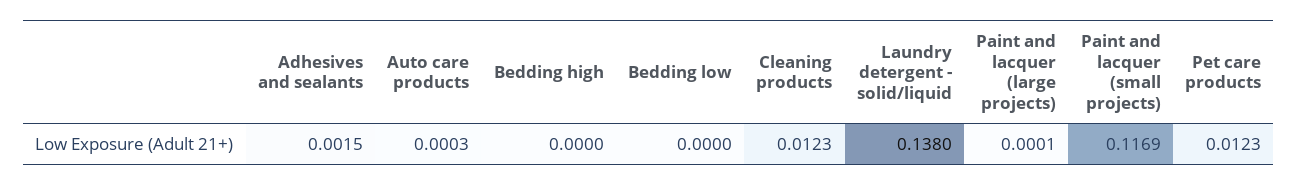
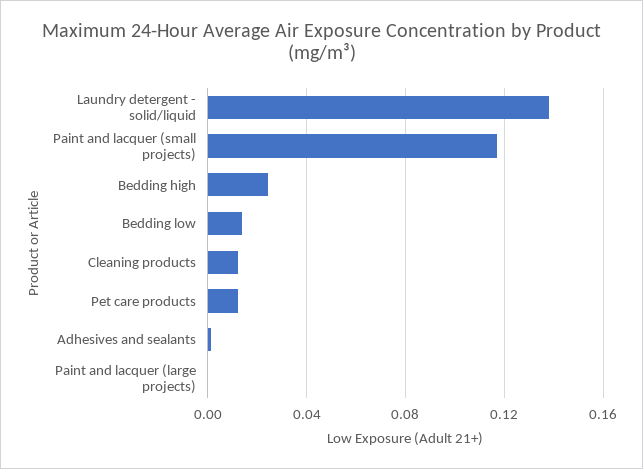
Auto care products: 0.0003 -> none
Bedding high: 0 -> 0.025
Bedding low: 0 -> 0.015

